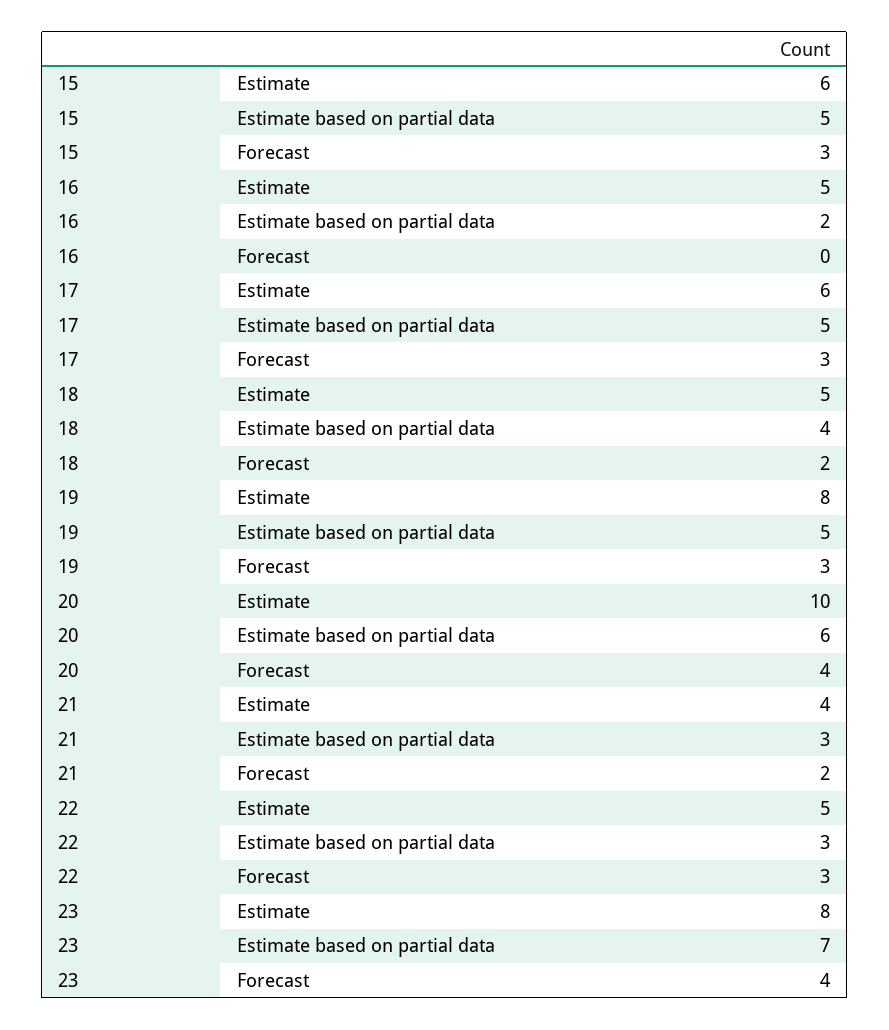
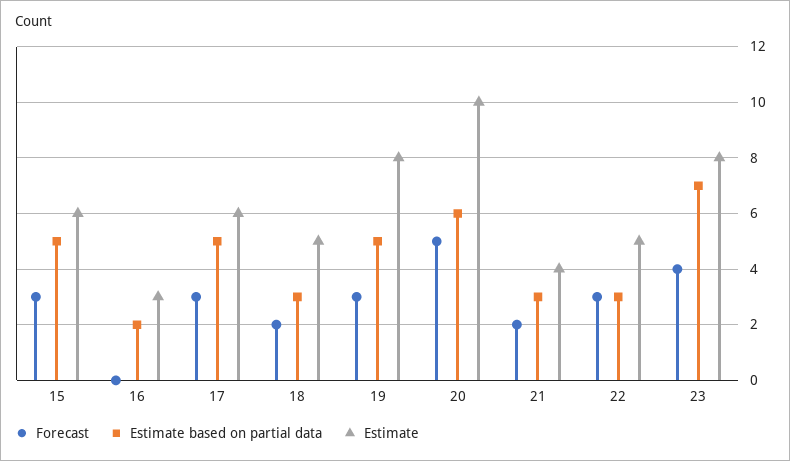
Estimate, 16: 5 -> 3
Estimate based on partial data, 18: 4 -> 3
Forecast, 20: 4 -> 5

